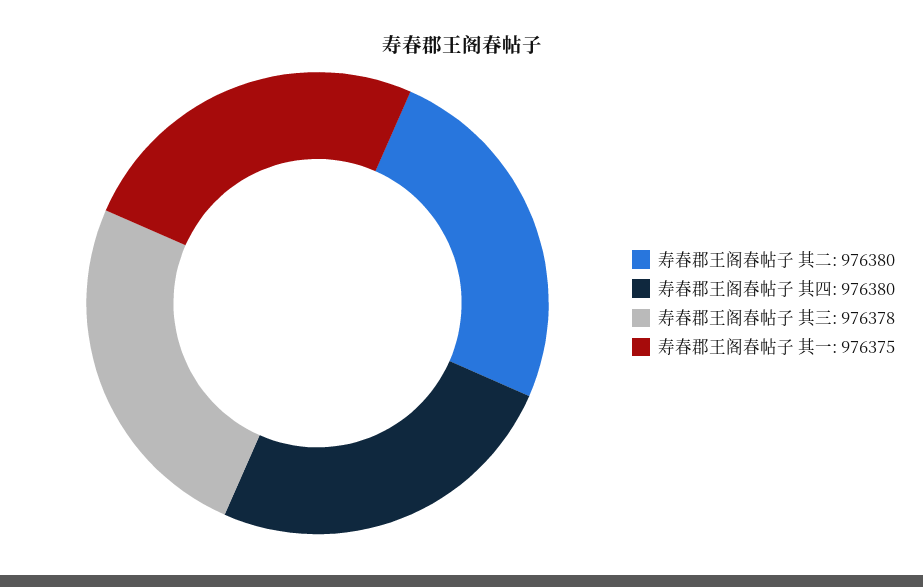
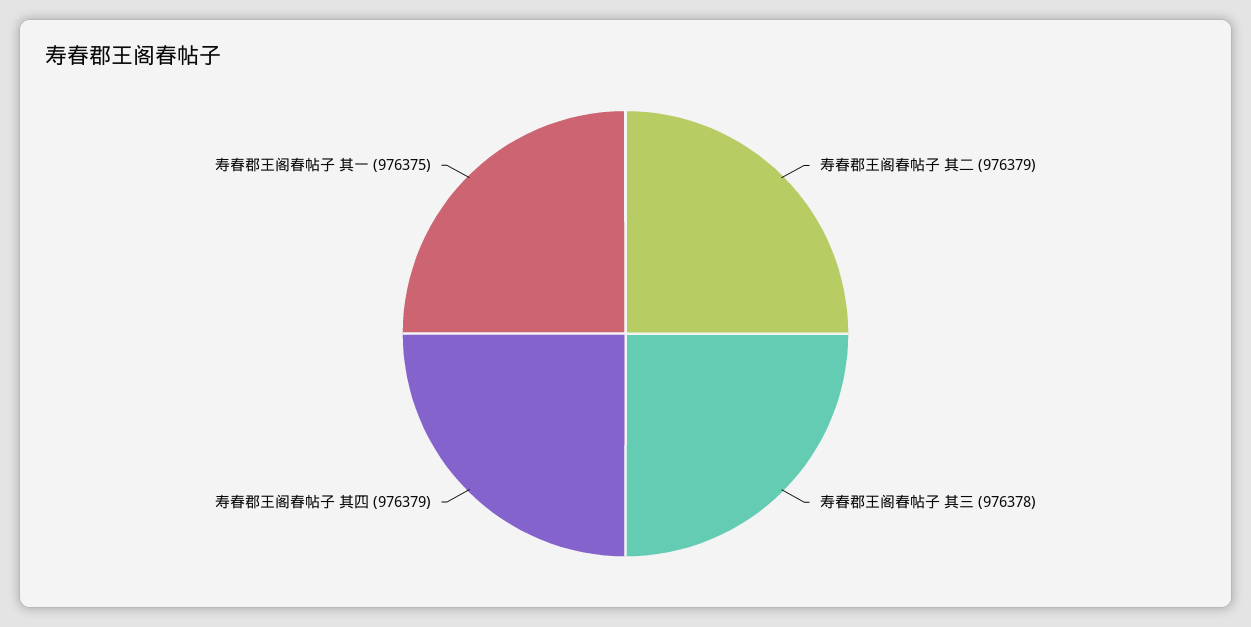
寿春郡王阁春帖子 其二: 976380 -> 976379
寿春郡王阁春帖子 其四: 976380 -> 976379

